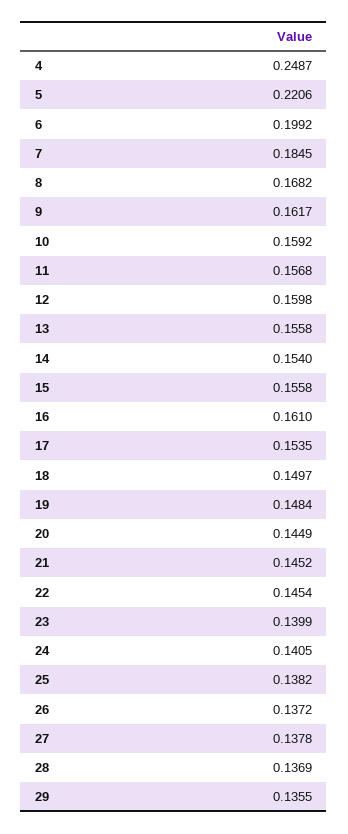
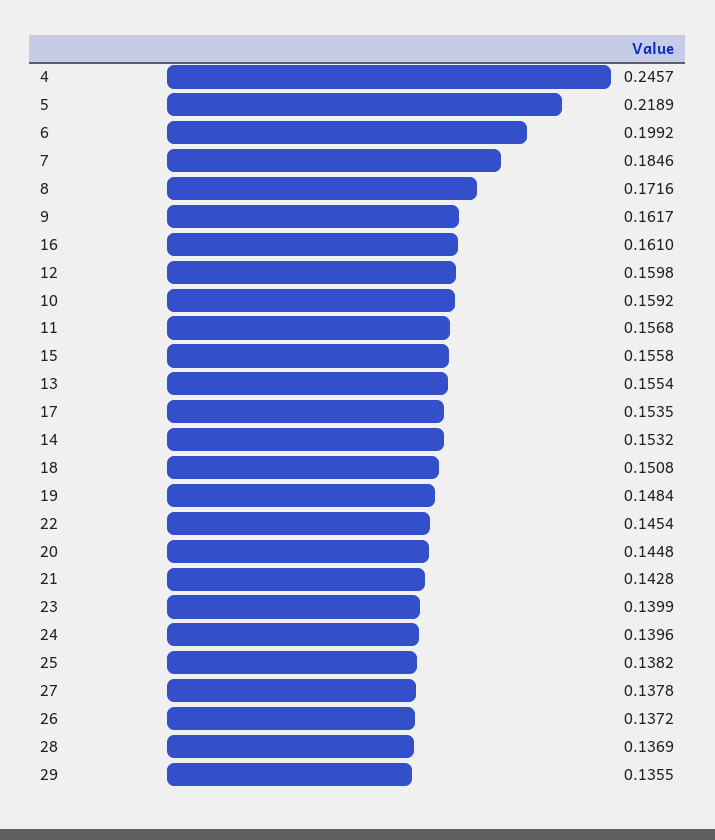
4: 0.2487 -> 0.2457
5: 0.2206 -> 0.2189
7: 0.1845 -> 0.1846
8: 0.1682 -> 0.1716
13: 0.1558 -> 0.1554
14: 0.154 -> 0.1532
18: 0.1497 -> 0.1508
20: 0.1449 -> 0.1448
21: 0.1452 -> 0.1428
24: 0.1405 -> 0.1396

